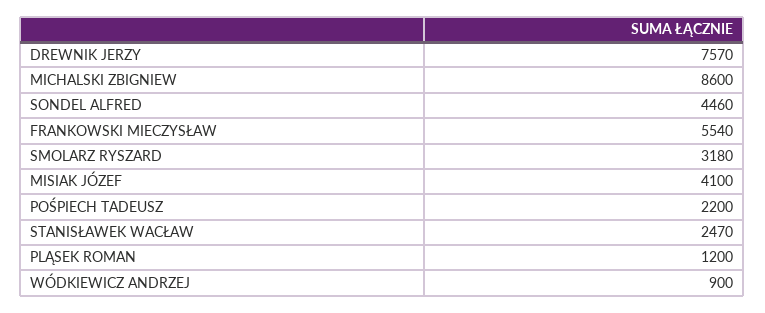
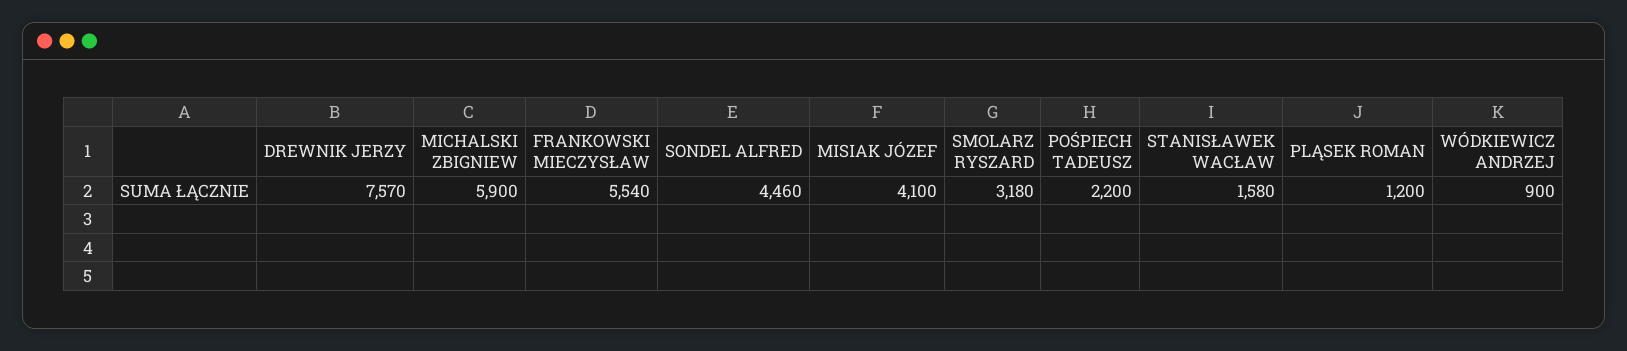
MICHALSKI ZBIGNIEW: 8600 -> 5900
STANISŁAWEK WACŁAW: 2470 -> 1580

